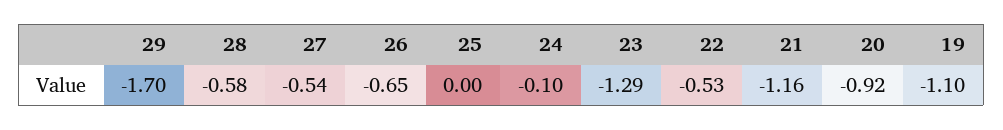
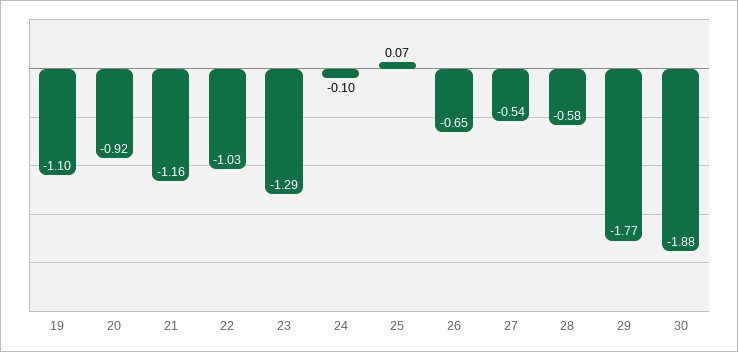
29: -1.7 -> -1.77
25: 0 -> 0.07
22: -0.53 -> -1.03
30: none -> -1.88

